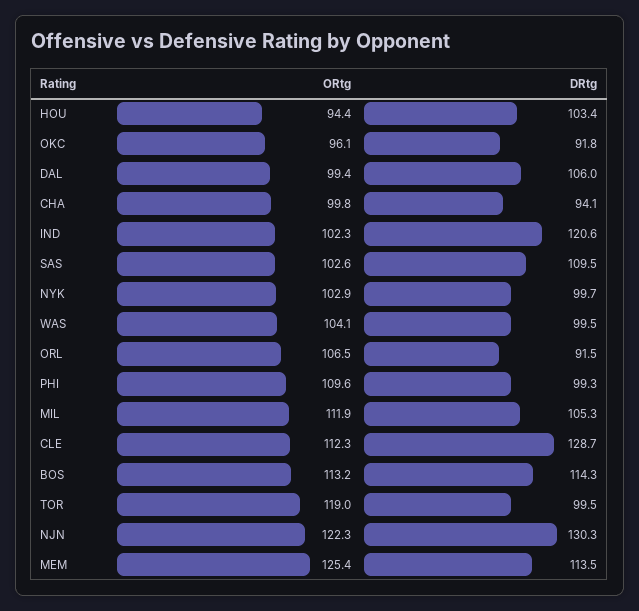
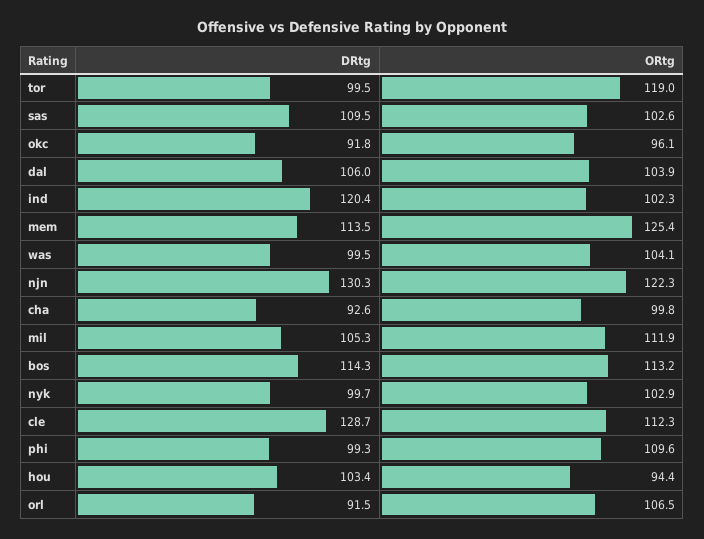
ORtg, DAL: 99.4 -> 103.9
DRtg, CHA: 94.1 -> 92.6
DRtg, IND: 120.6 -> 120.4

